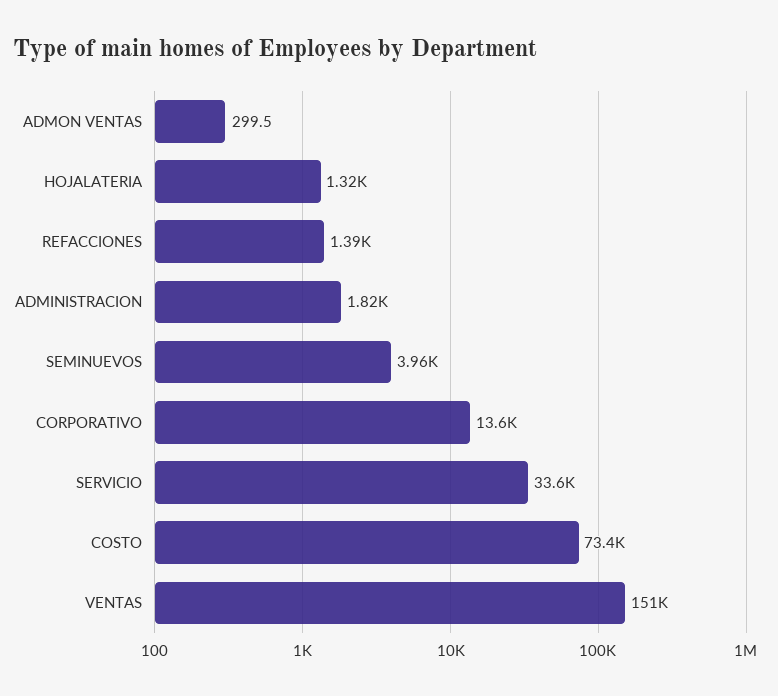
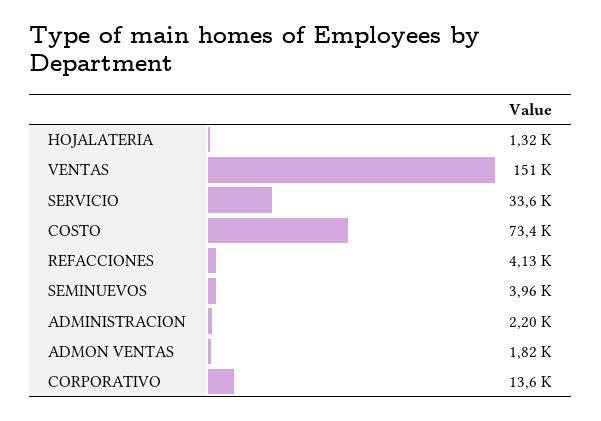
ADMON VENTAS: 299.5 -> 1820
REFACCIONES: 1390 -> 4130
ADMINISTRACION: 1820 -> 2200

